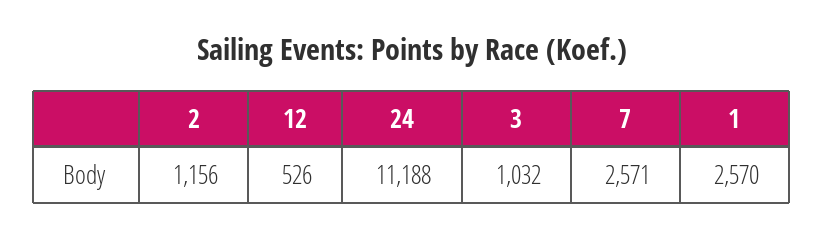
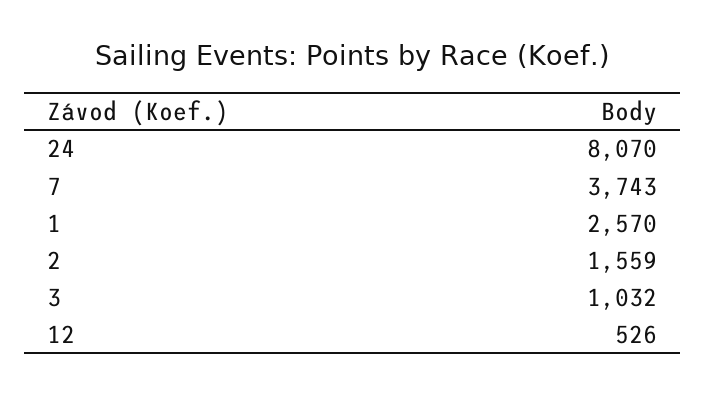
2: 1156 -> 1559
24: 11188 -> 8070
7: 2571 -> 3743

